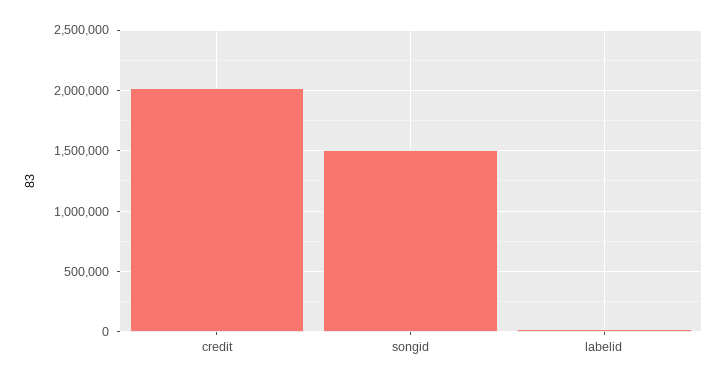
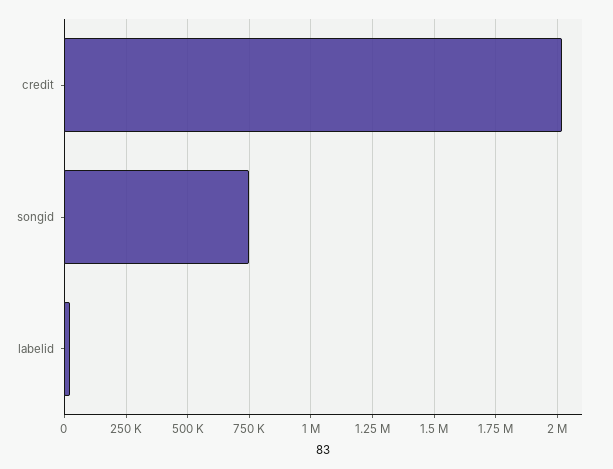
songid: 1500000 -> 750000

